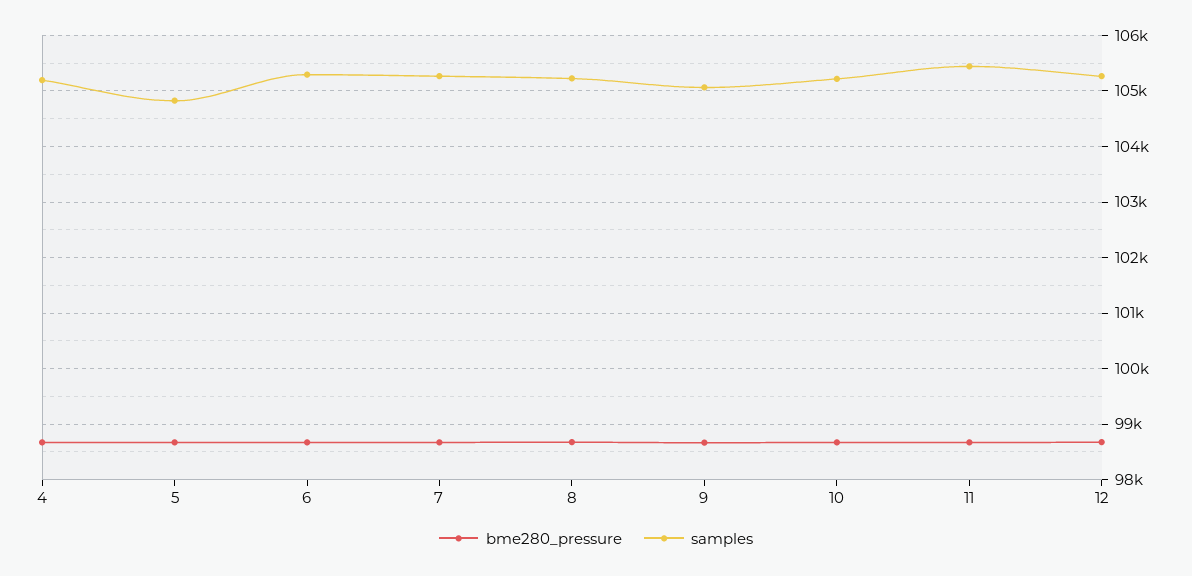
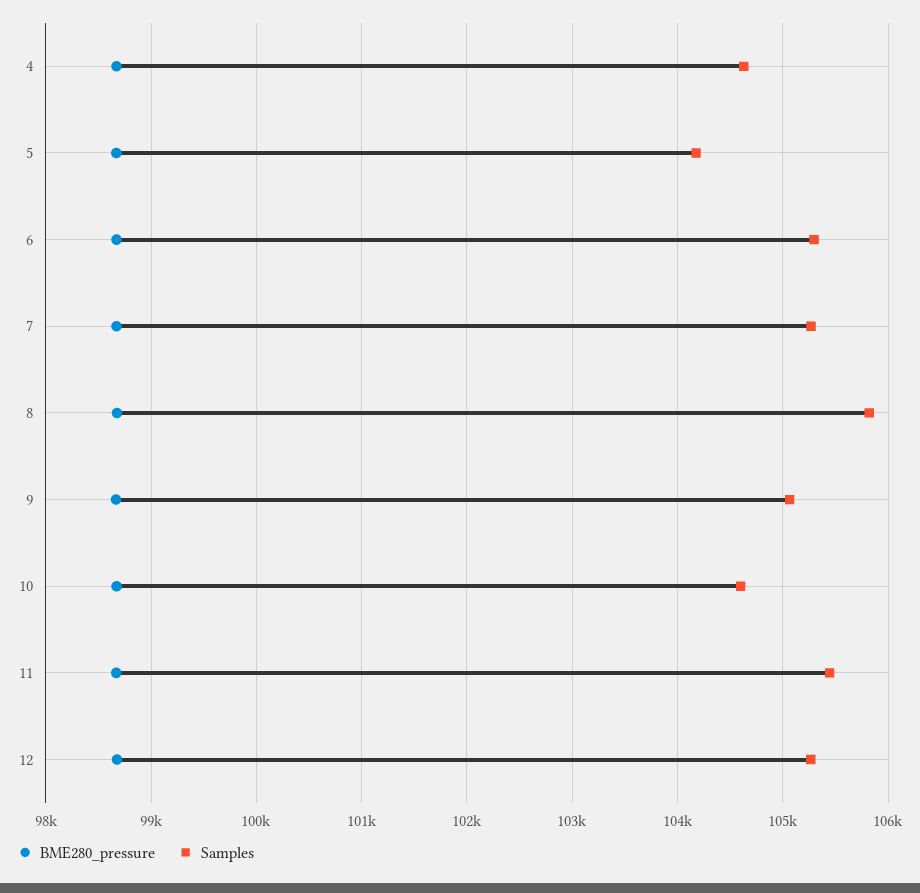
samples, 4: 105200 -> 104600
samples, 5: 104800 -> 104200
samples, 8: 105200 -> 105800
samples, 10: 105200 -> 104600

